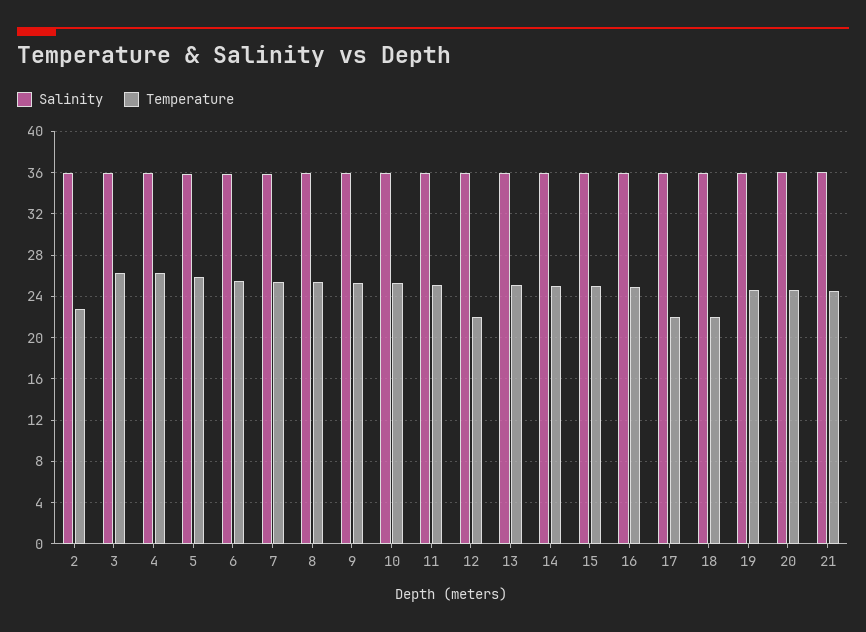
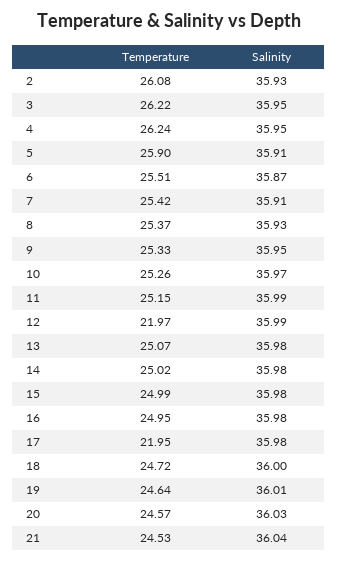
Temperature, 2: 23 -> 26.08
Temperature, 18: 22 -> 24.72

